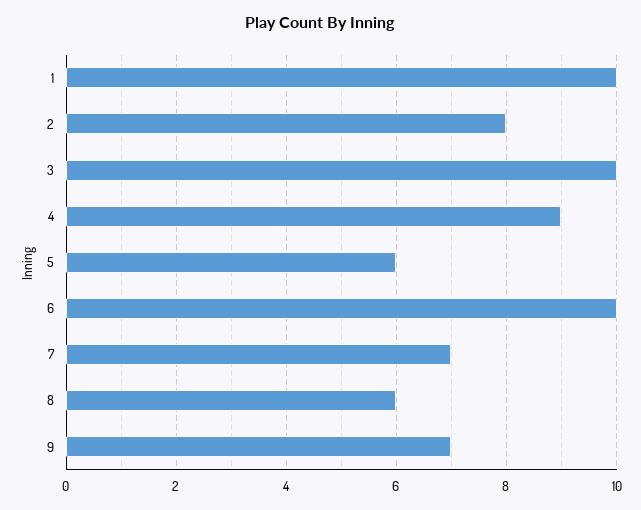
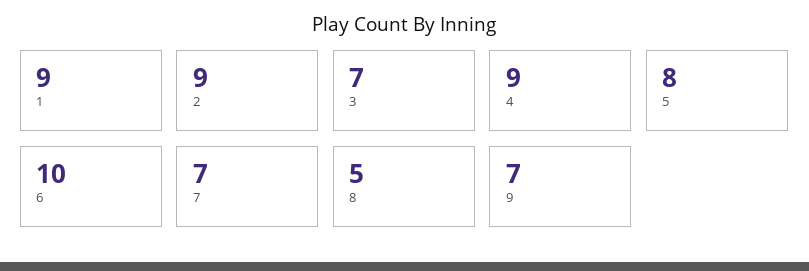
1: 10 -> 9
2: 8 -> 9
3: 10 -> 7
5: 6 -> 8
8: 6 -> 5

